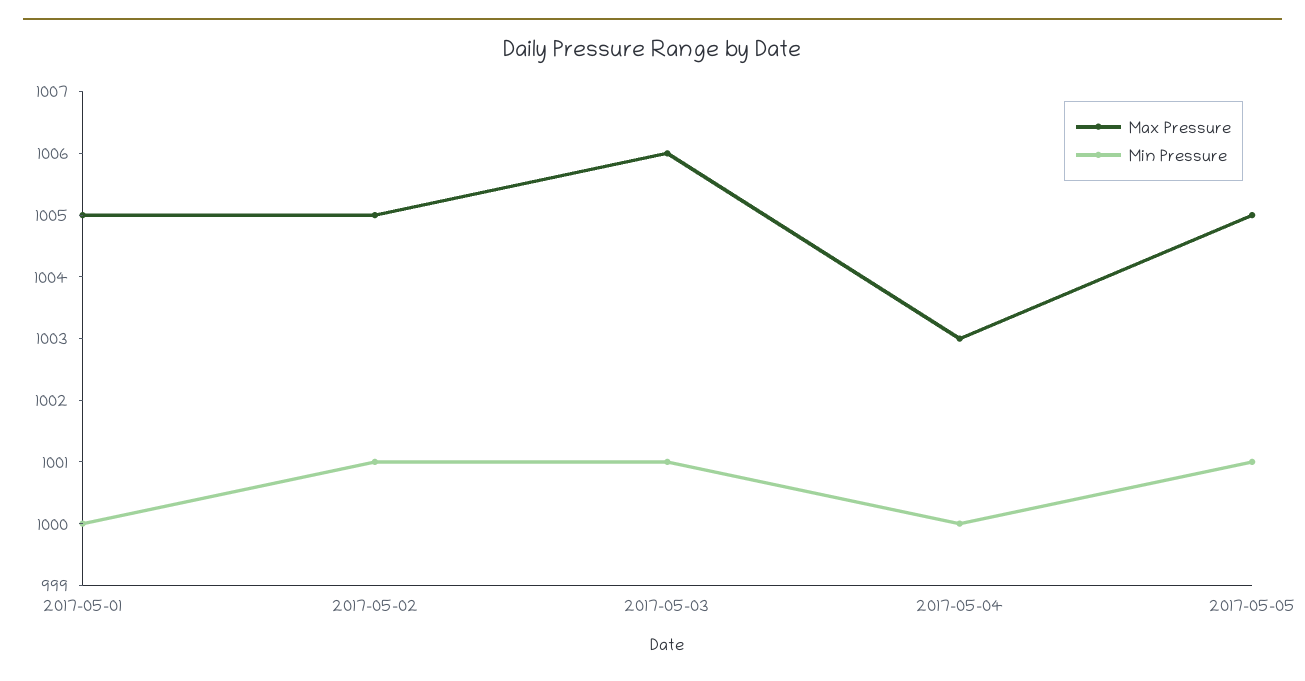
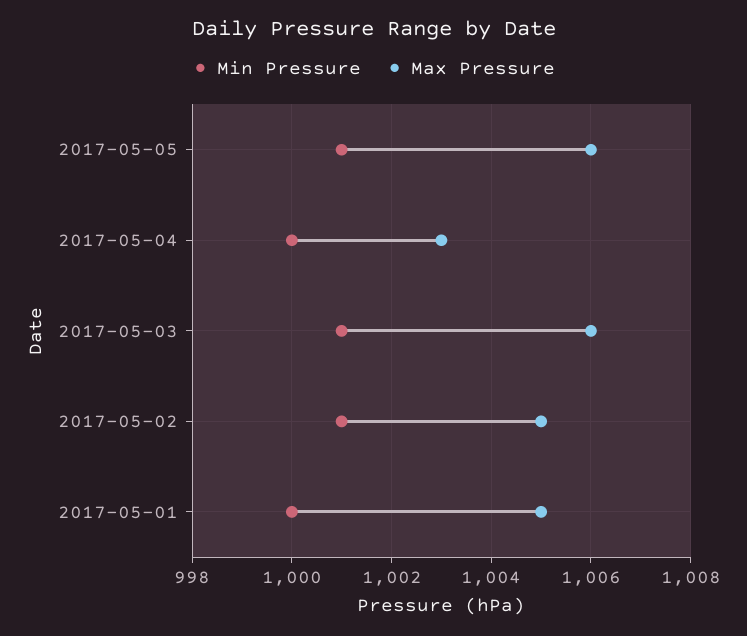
Max Pressure, 2017-05-05: 1005 -> 1006

